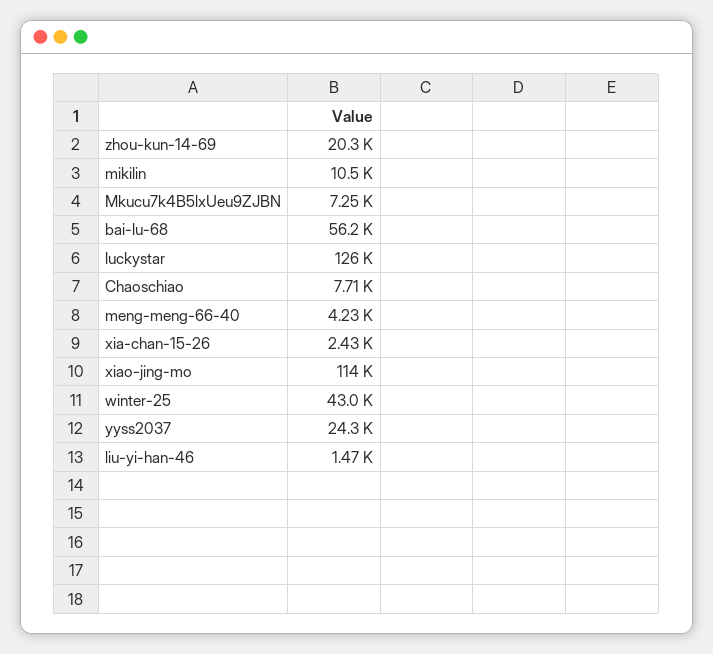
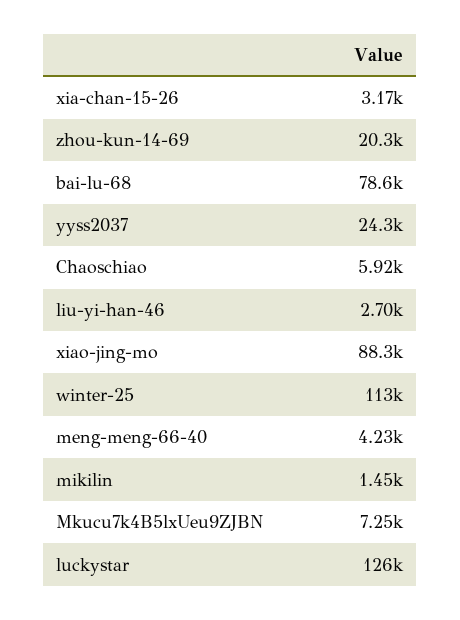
mikilin: 10500 -> 1450
bai-lu-68: 56200 -> 78600
Chaoschiao: 7710 -> 5920
xia-chan-15-26: 2430 -> 3170
xiao-jing-mo: 114000 -> 88300
winter-25: 43000 -> 113000
liu-yi-han-46: 1470 -> 2700

